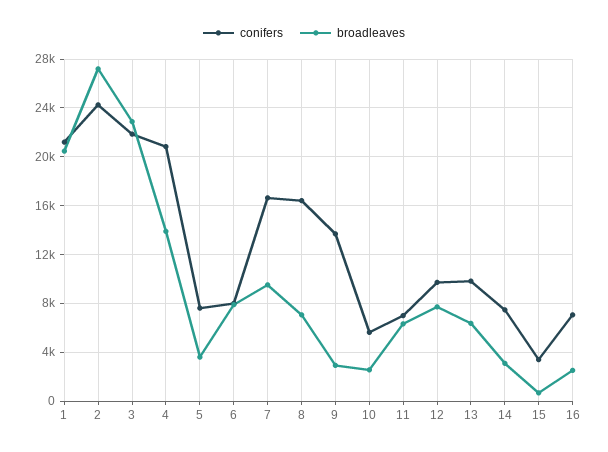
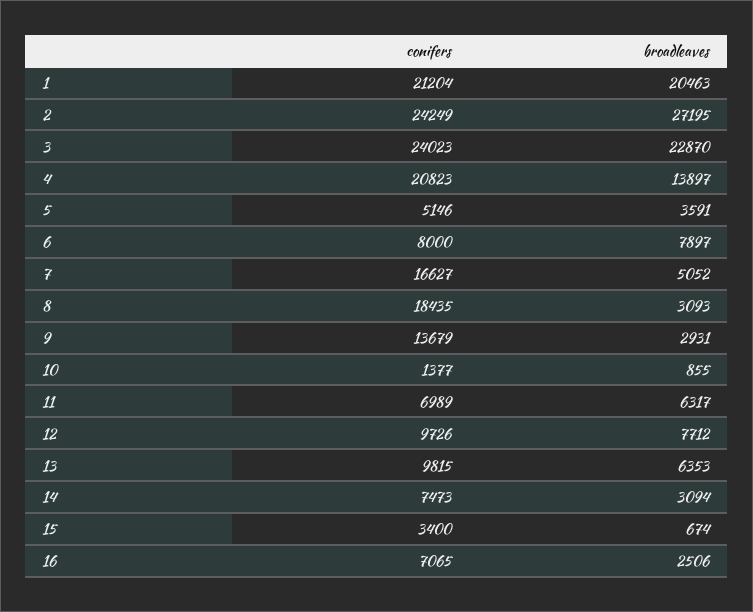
conifers, 3: 22000 -> 24023
conifers, 5: 7500 -> 5146
broadleaves, 7: 9500 -> 5052
conifers, 8: 16500 -> 18435
broadleaves, 8: 7000 -> 3093
conifers, 10: 5500 -> 1377
broadleaves, 10: 2500 -> 855

